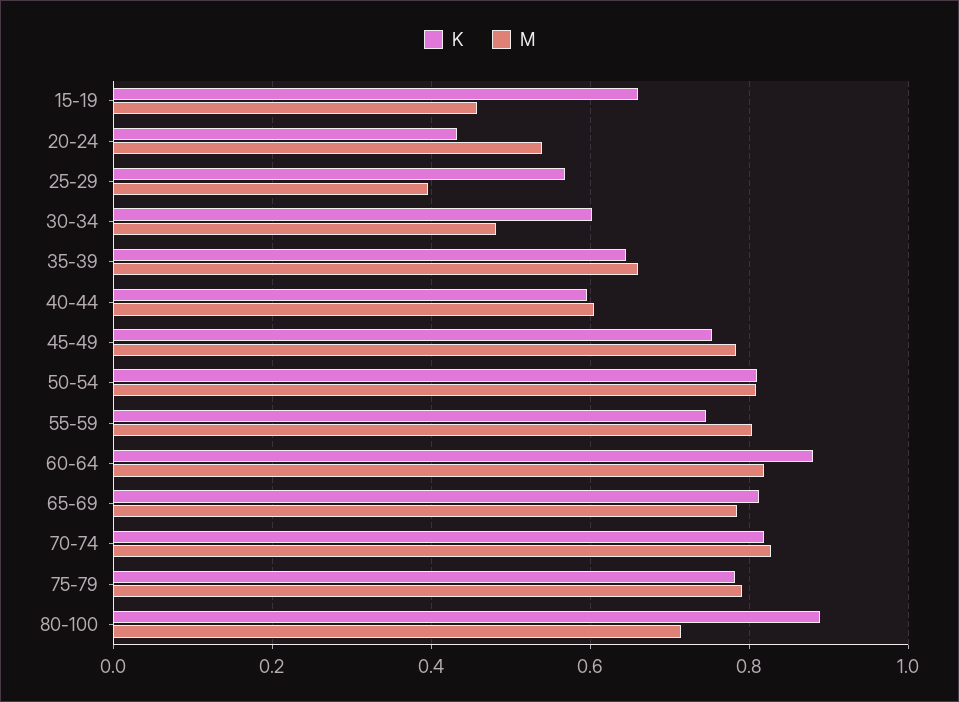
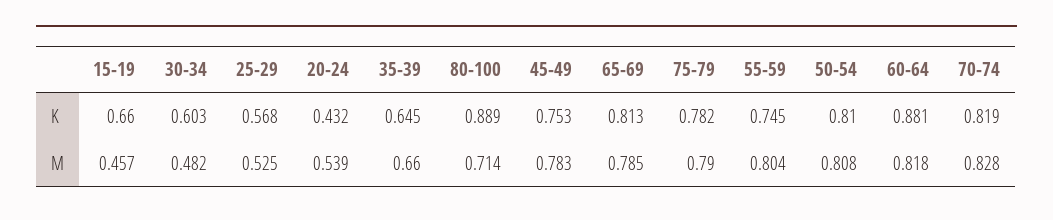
M, 25-29: 0.4 -> 0.525
K, 40-44: 0.6 -> none
M, 40-44: 0.6 -> none

